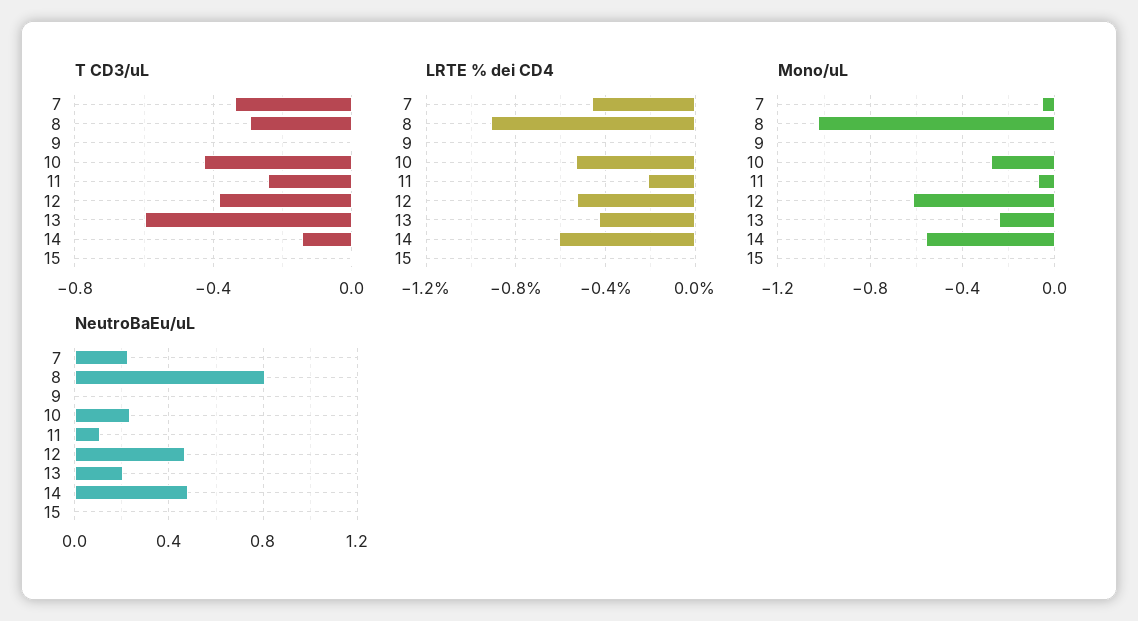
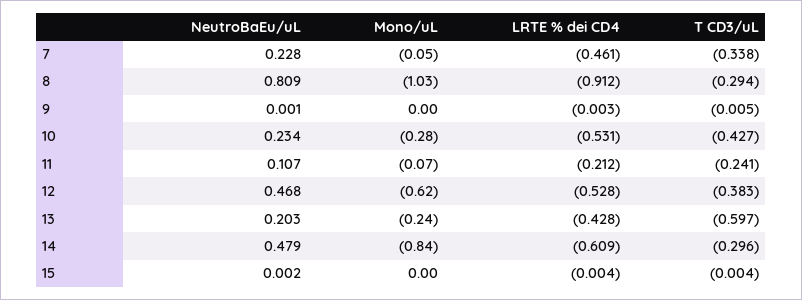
T CD3/uL, 14: -0.15 -> -0.296
Mono/uL, 14: -0.55 -> -0.84

